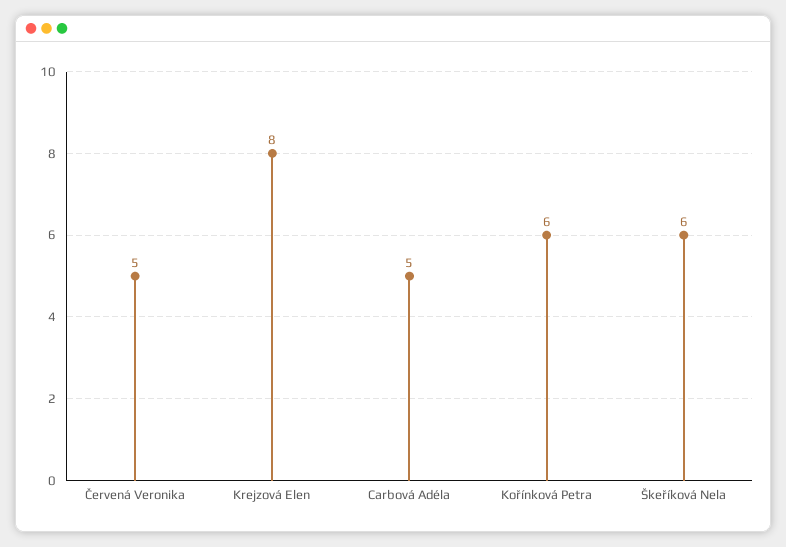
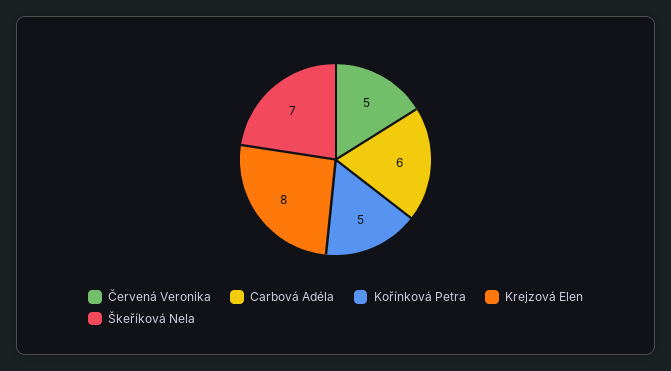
Carbová Adéla: 5 -> 6
Kořínková Petra: 6 -> 5
Škeříková Nela: 6 -> 7

